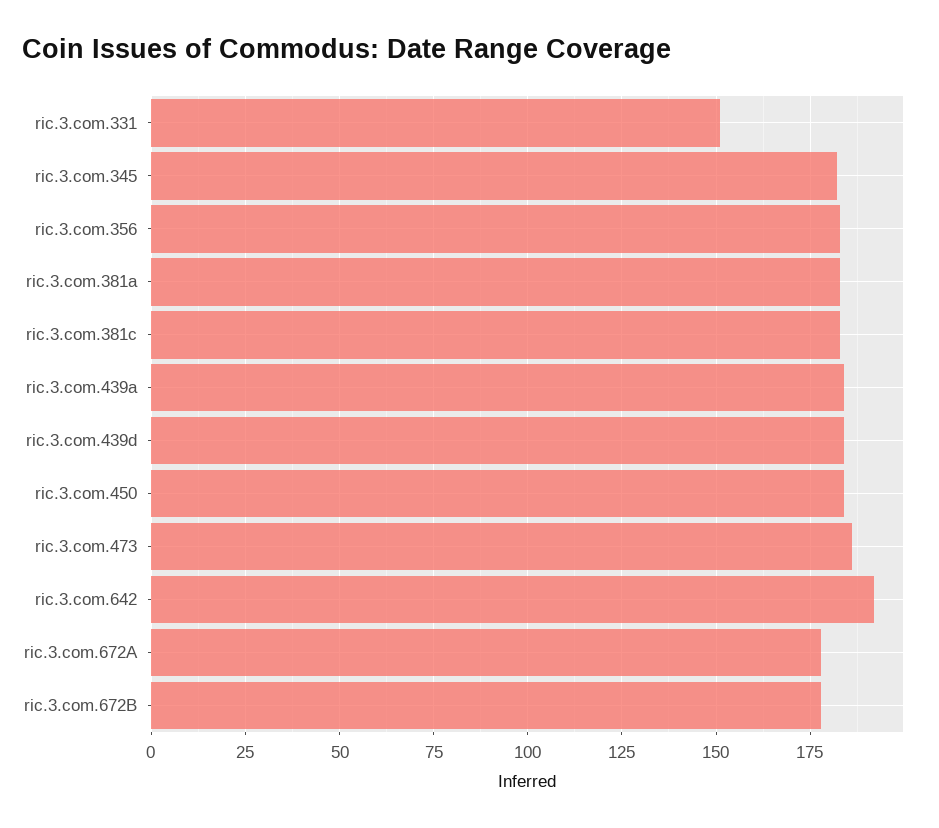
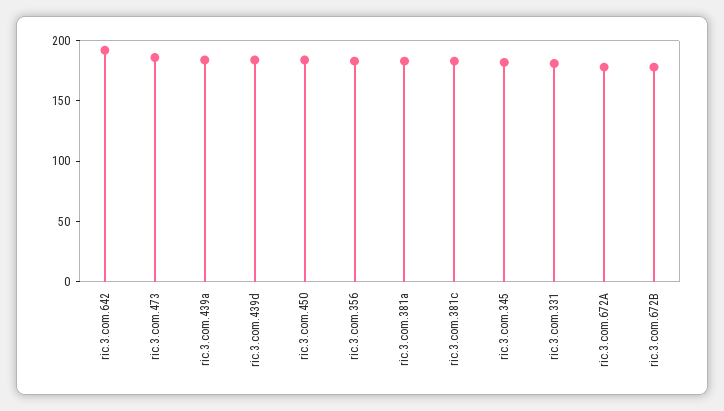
ric.3.com.331: 150 -> 180

